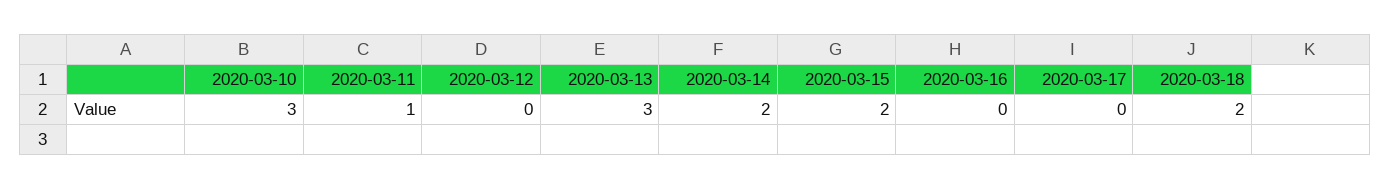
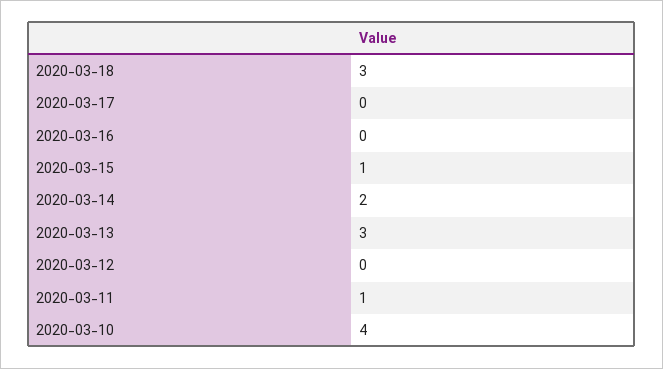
2020-03-10: 3 -> 4
2020-03-15: 2 -> 1
2020-03-18: 2 -> 3

